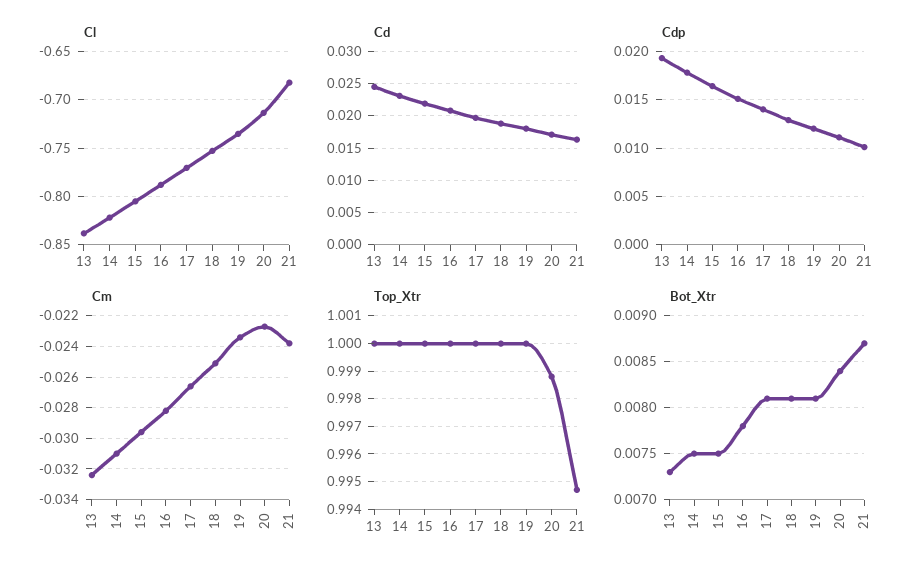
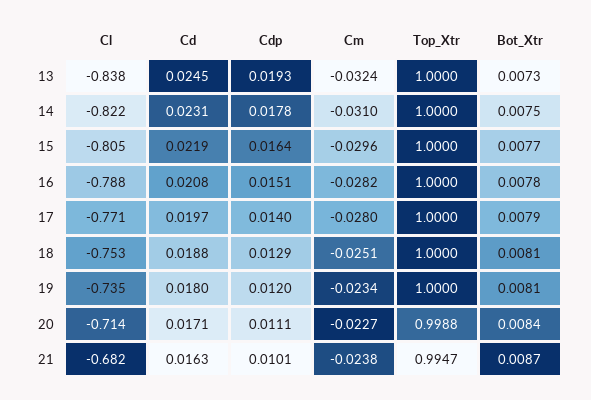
Cm, 17: -0.0265 -> -0.028
Bot_Xtr, 15: 0.0075 -> 0.0077
Bot_Xtr, 17: 0.0081 -> 0.0079

